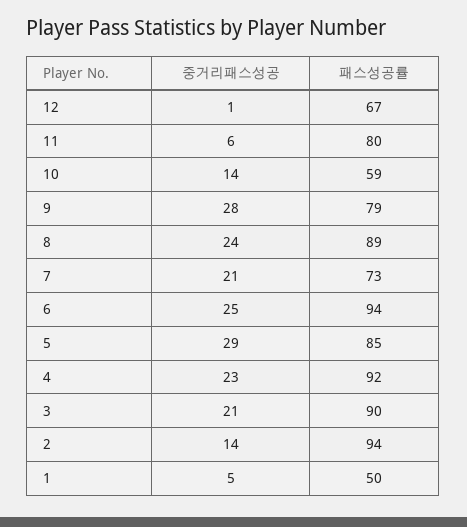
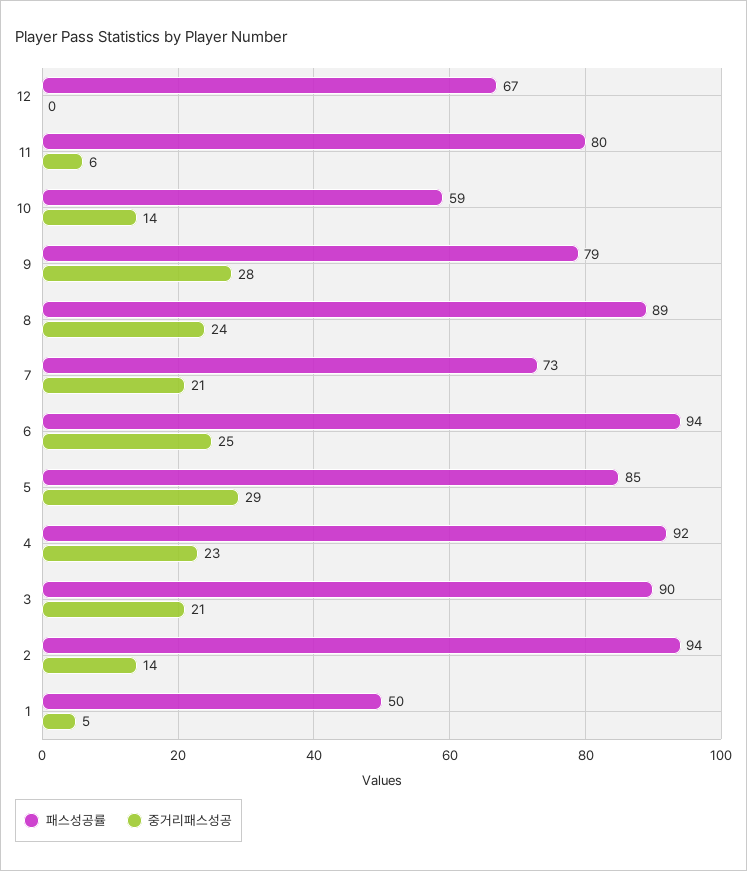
중거리패스성공, 12: 1 -> 0

